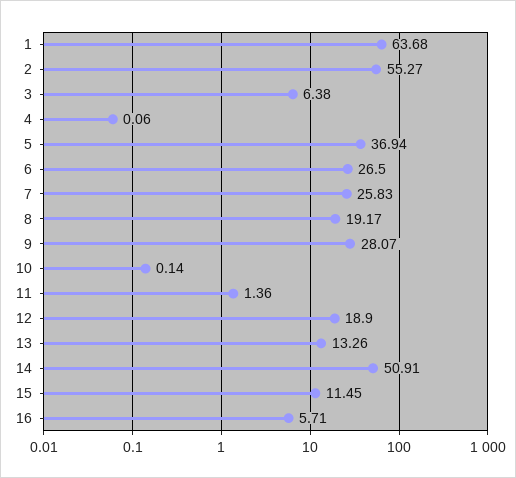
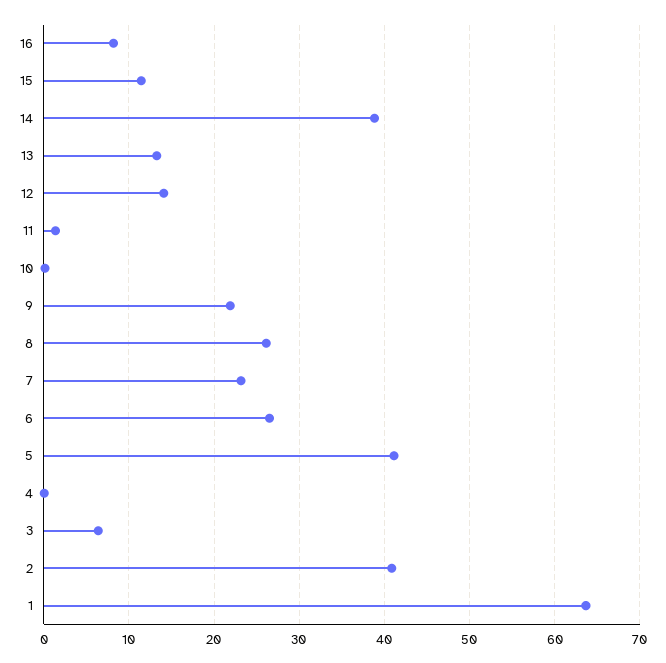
2: 55.27 -> 41
5: 36.94 -> 41
7: 25.83 -> 23
8: 19.17 -> 26
9: 28.07 -> 22
12: 18.9 -> 14
14: 50.91 -> 39
16: 5.71 -> 8

